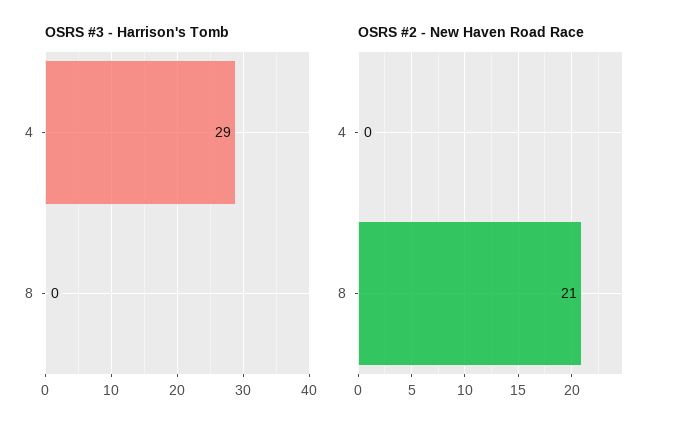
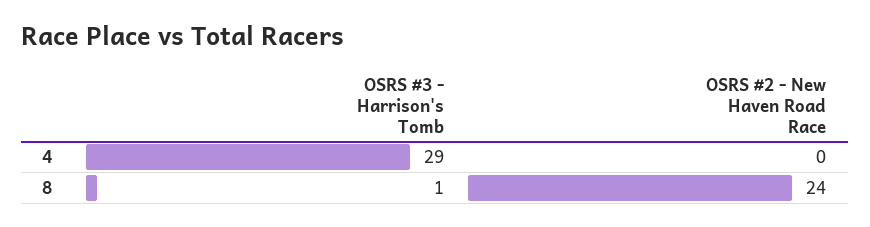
OSRS #3 - Harrison's Tomb, 8: 0 -> 1
OSRS #2 - New Haven Road Race, 8: 21 -> 24

